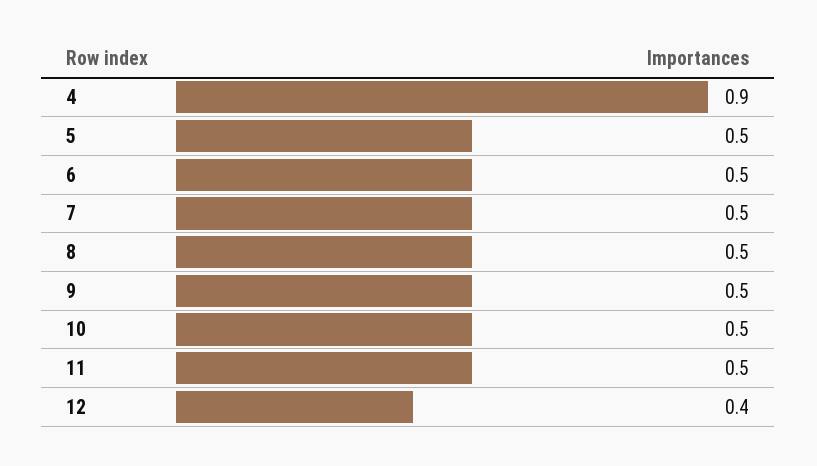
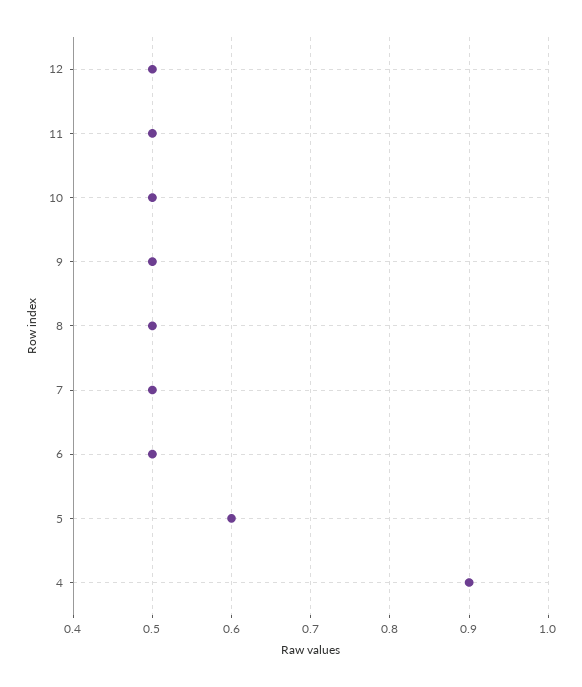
5: 0.5 -> 0.6
12: 0.4 -> 0.5

